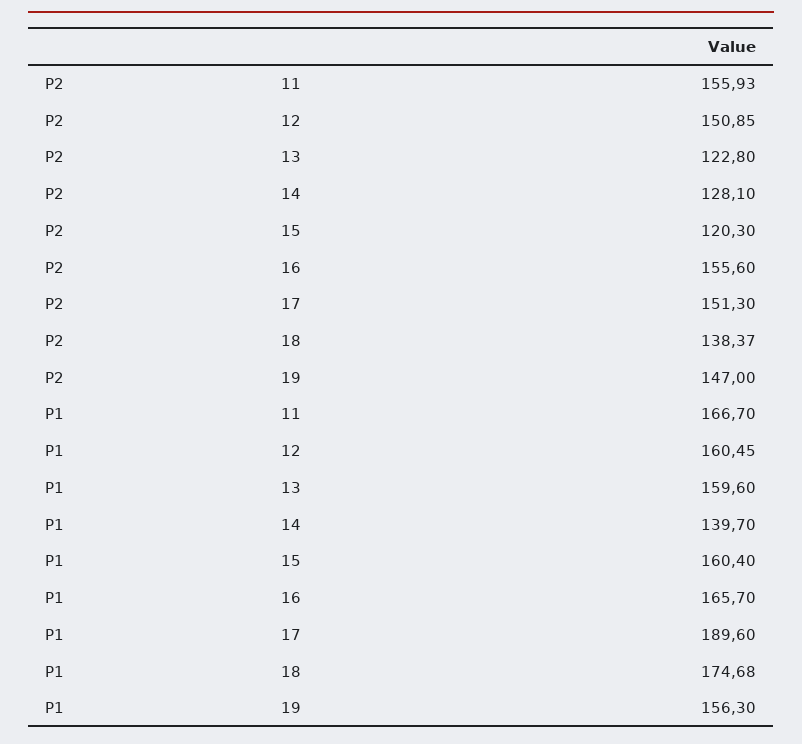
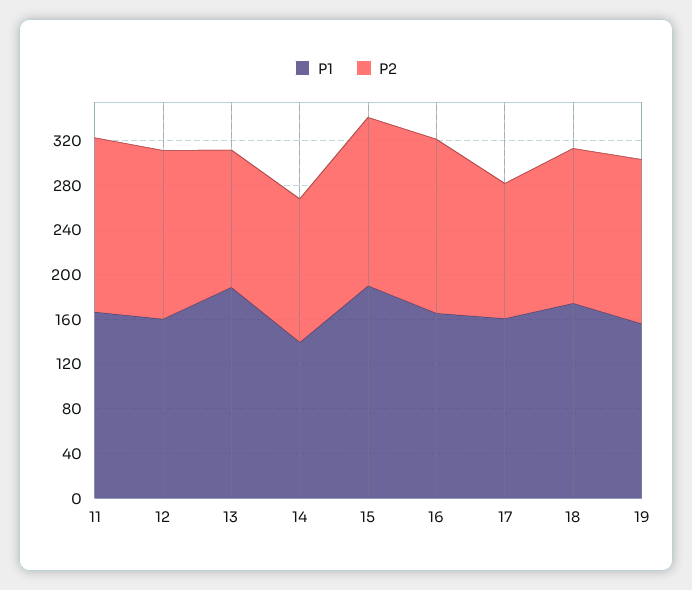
P2, 15: 120.3 -> 150
P2, 17: 151.3 -> 120
P1, 13: 159.6 -> 190
P1, 15: 160.4 -> 190
P1, 17: 189.6 -> 160

